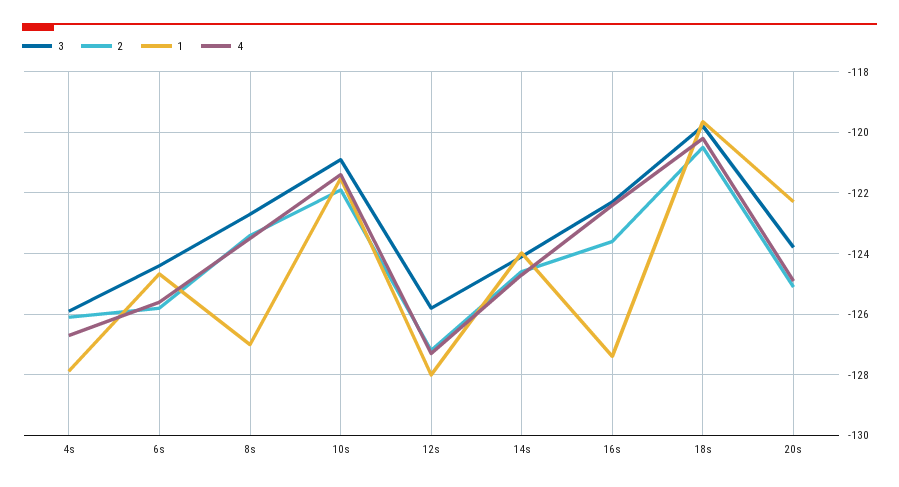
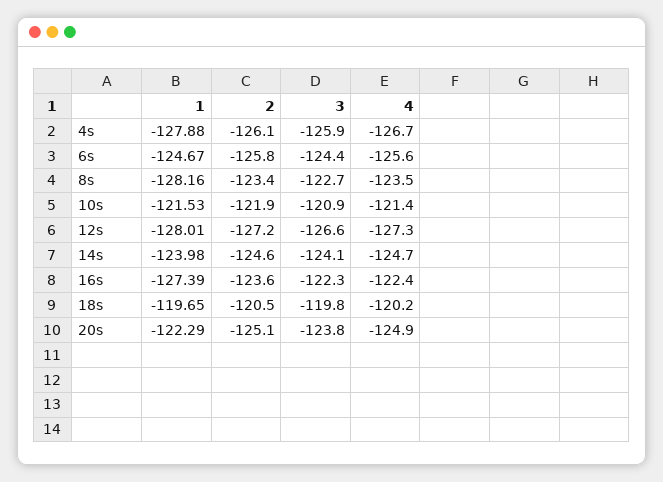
1, 8s: -127 -> -128.16
3, 12s: -125.8 -> -126.6

